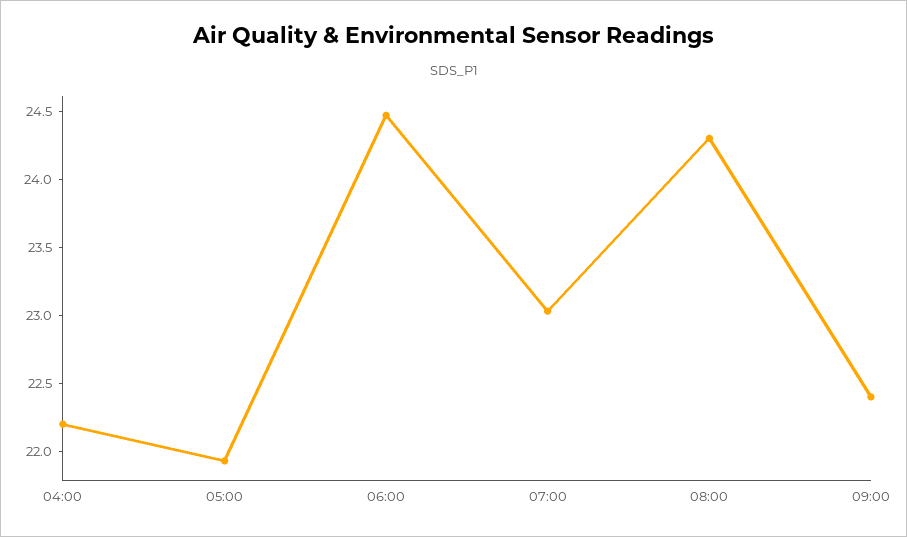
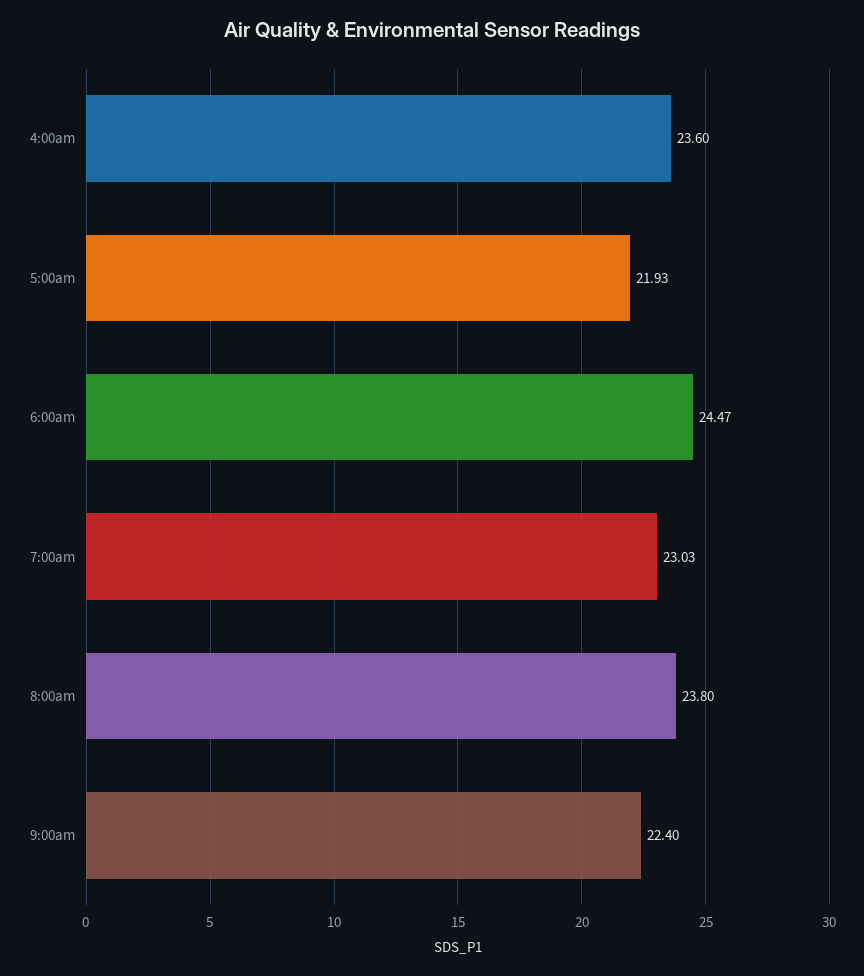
04:00: 22.2 -> 23.6
08:00: 24.3 -> 23.8

